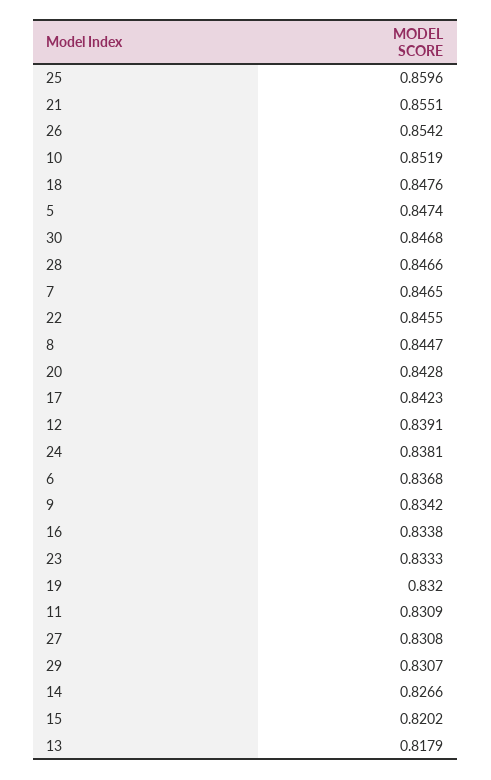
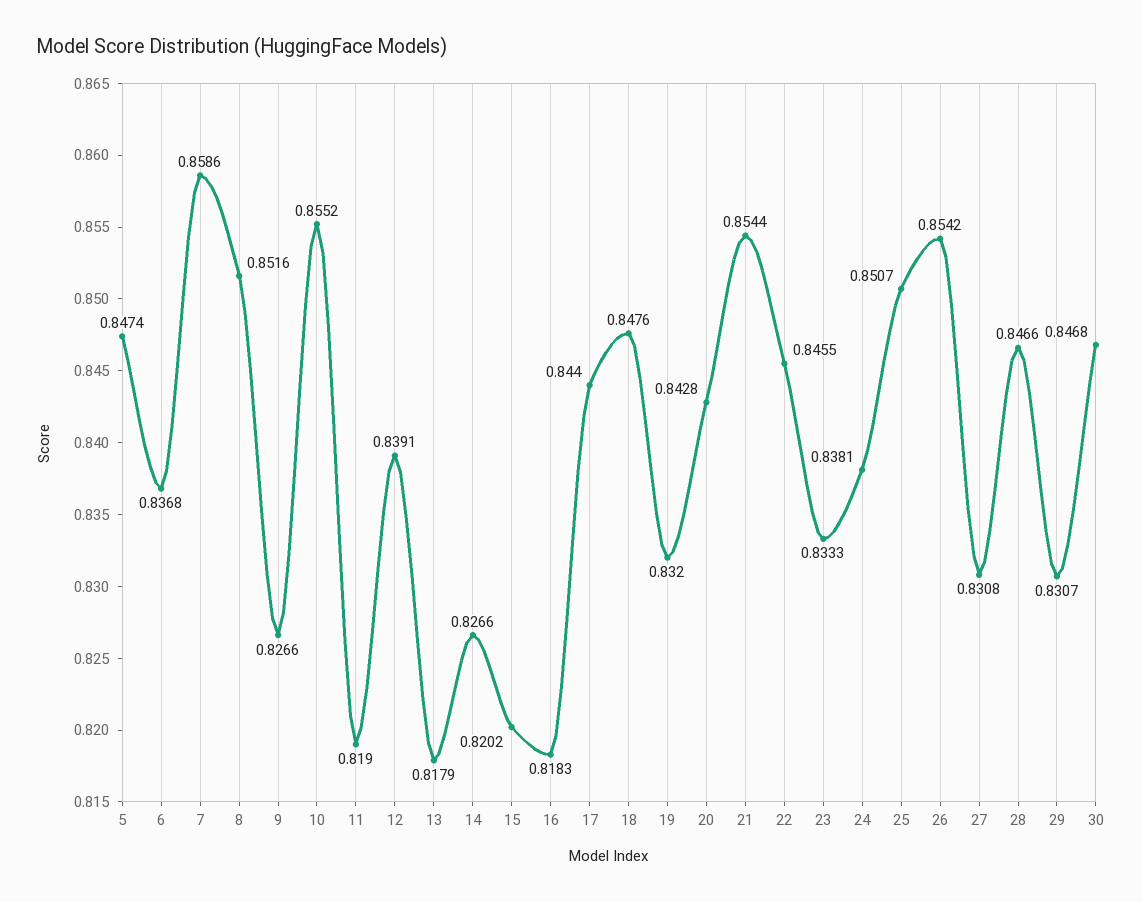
25: 0.8596 -> 0.8507
21: 0.8551 -> 0.8544
10: 0.8519 -> 0.8552
7: 0.8465 -> 0.8586
8: 0.8447 -> 0.8516
17: 0.8423 -> 0.844
9: 0.8342 -> 0.8266
16: 0.8338 -> 0.8183
11: 0.8309 -> 0.819

